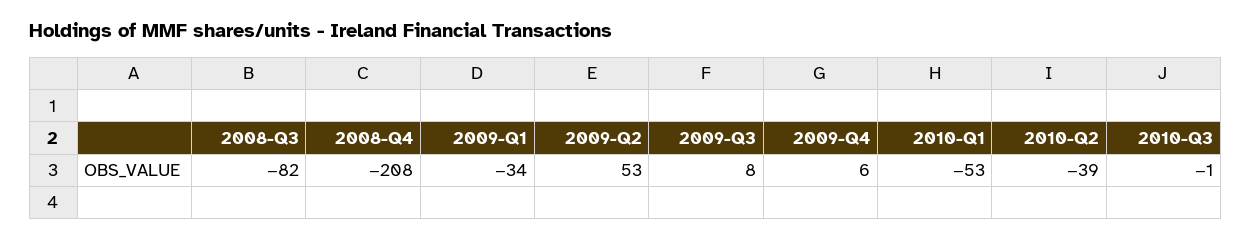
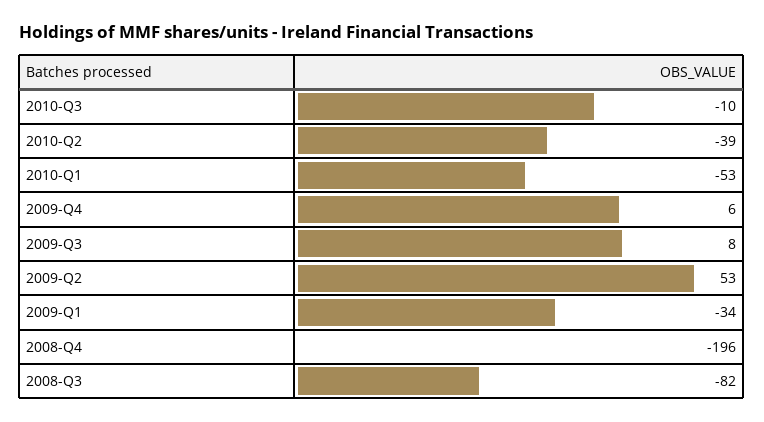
2008-Q4: -208 -> -196
2010-Q3: -1 -> -10

